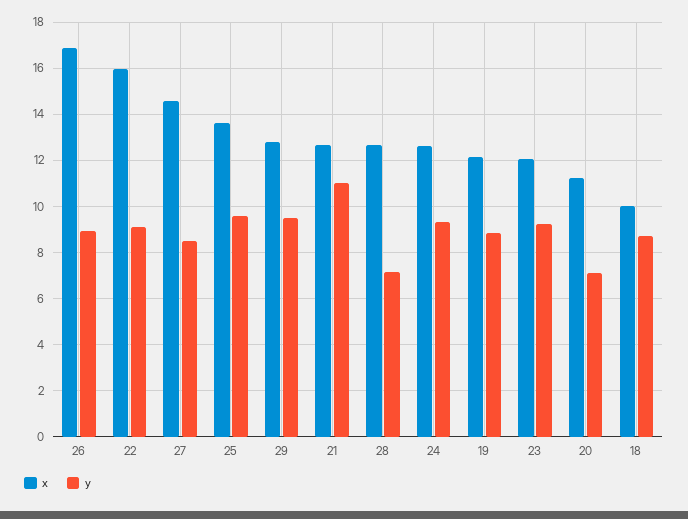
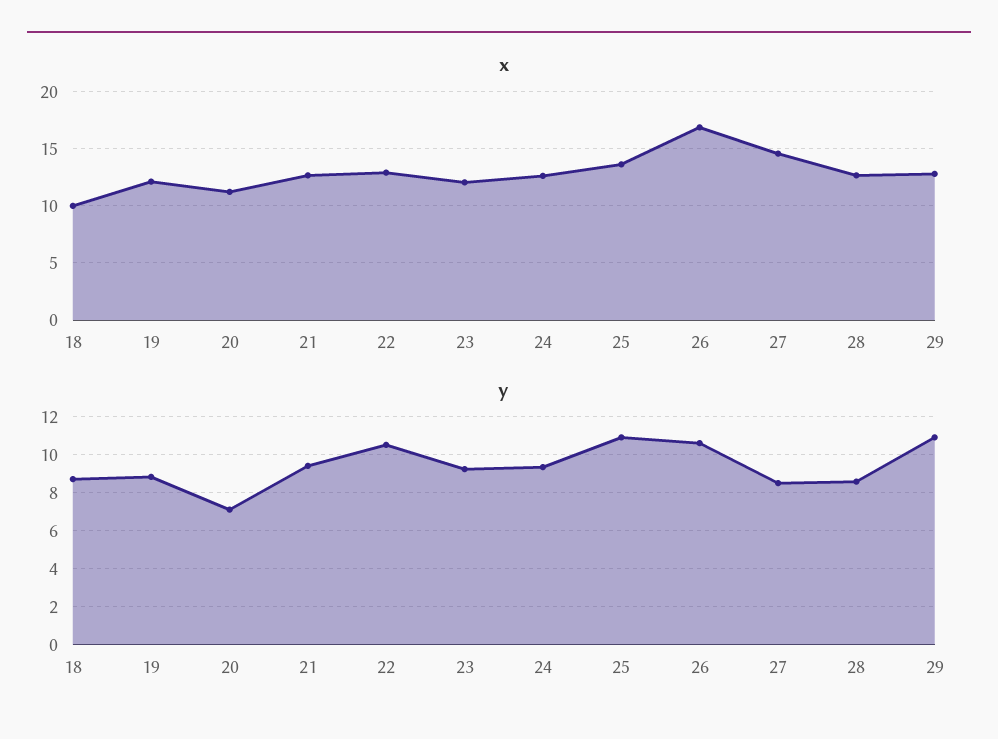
y, 26: 9 -> 10.5
x, 22: 16 -> 13
y, 22: 9 -> 10.5
y, 25: 9.5 -> 11
y, 29: 9.5 -> 11
y, 21: 11 -> 9.5
y, 28: 7 -> 8.5

